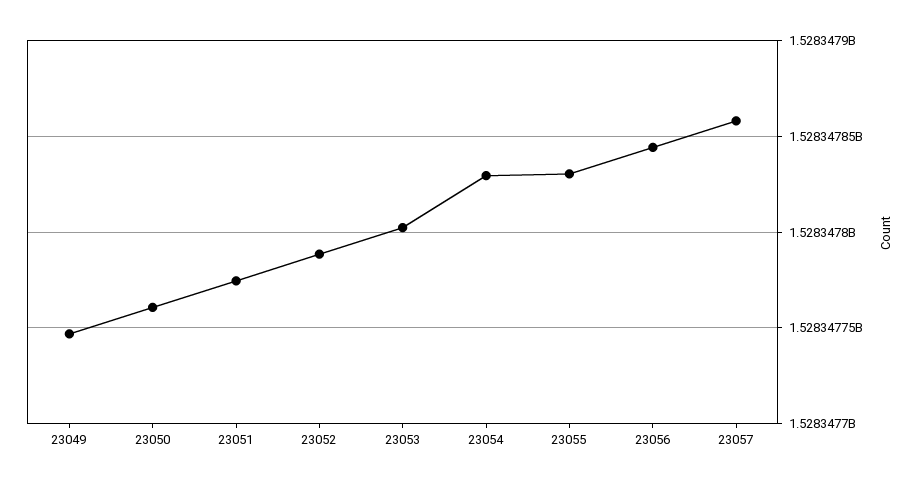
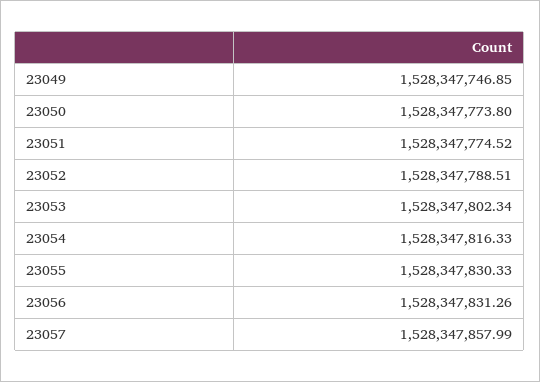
23050: 1528347760 -> 1528347773.8
23054: 1528347830 -> 1528347816.33
23056: 1528347845 -> 1528347831.26

